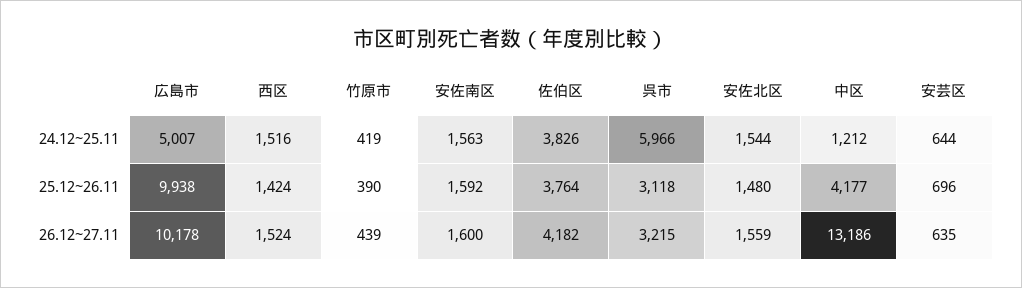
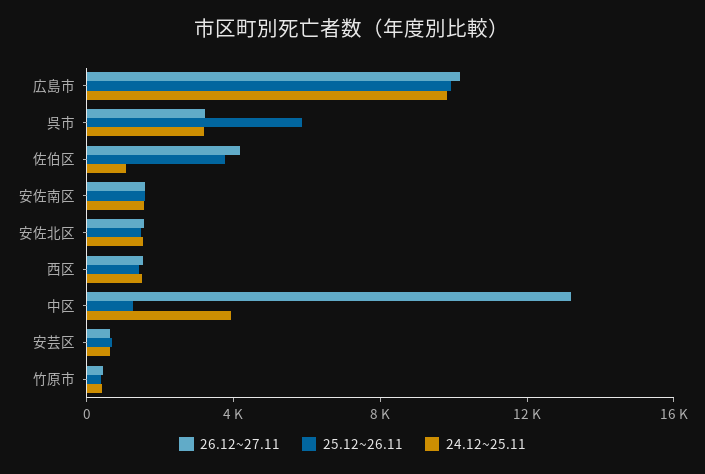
24.12~25.11, 広島市: 5007 -> 10000
24.12~25.11, 佐伯区: 3826 -> 1000
24.12~25.11, 呉市: 5966 -> 3000
24.12~25.11, 中区: 1212 -> 4000
25.12~26.11, 呉市: 3118 -> 6000
25.12~26.11, 中区: 4177 -> 1000

